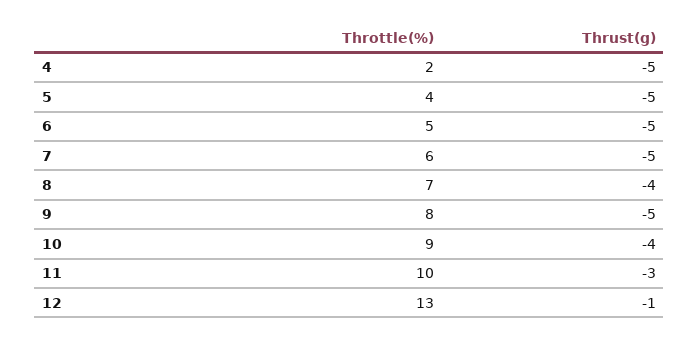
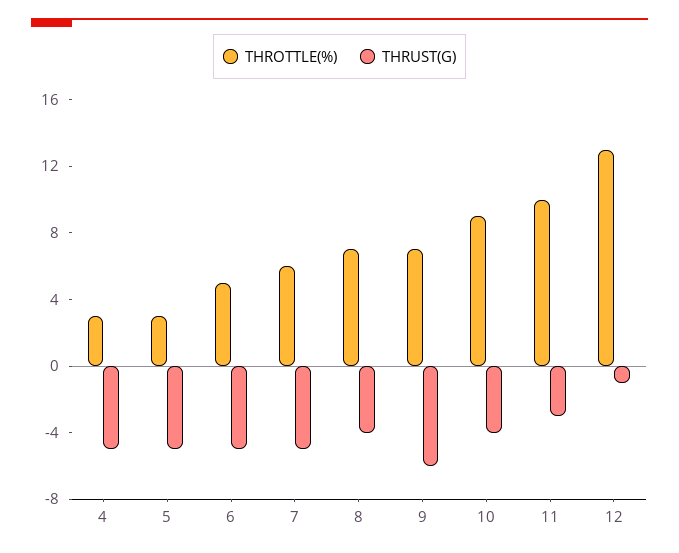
Throttle(%), 4: 2 -> 3
Throttle(%), 5: 4 -> 3
Throttle(%), 9: 8 -> 7
Thrust(g), 9: -5 -> -6

